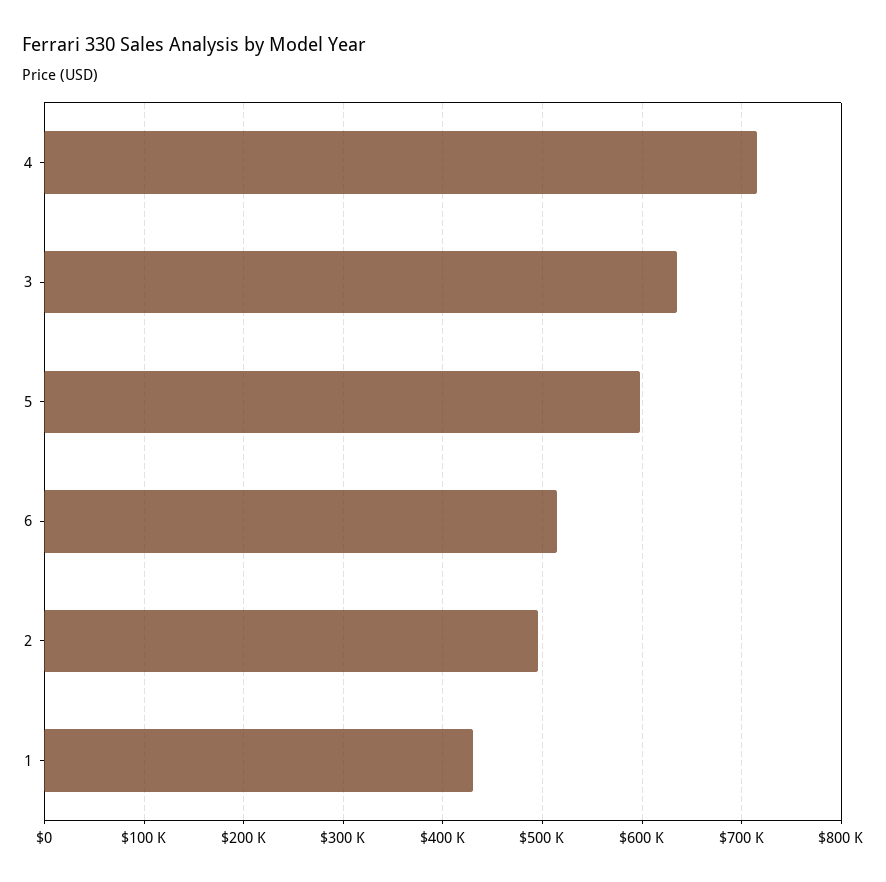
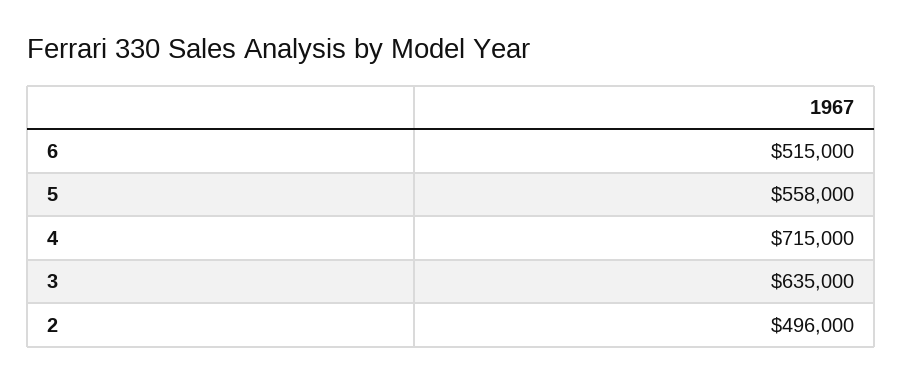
5: 600000 -> 558000
1: 430000 -> none

